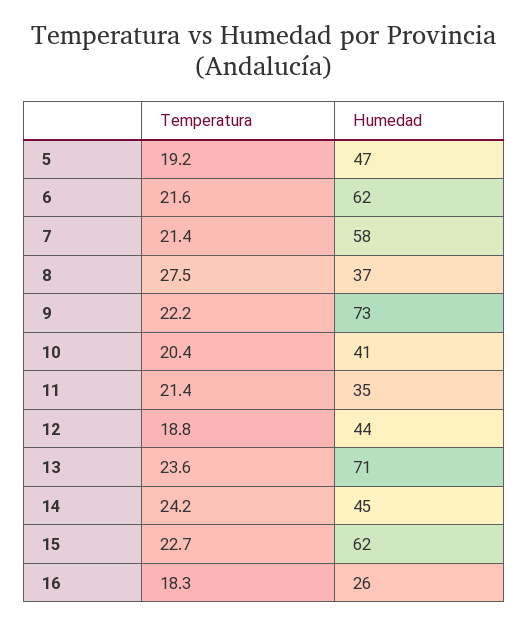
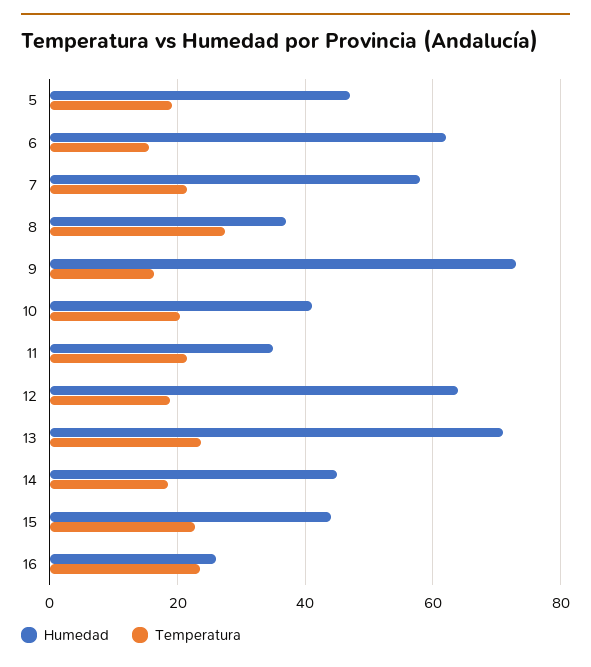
Temperatura, 6: 21.6 -> 16
Temperatura, 9: 22.2 -> 16
Humedad, 12: 44 -> 64
Temperatura, 14: 24.2 -> 18
Humedad, 15: 62 -> 44
Temperatura, 16: 18.3 -> 24

